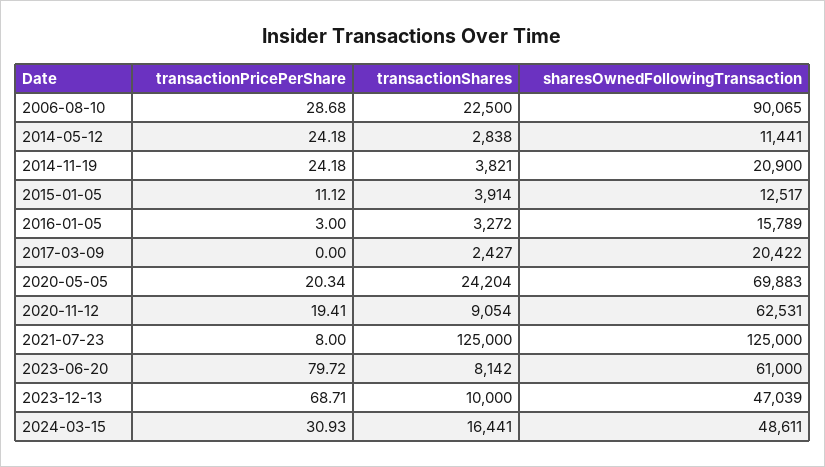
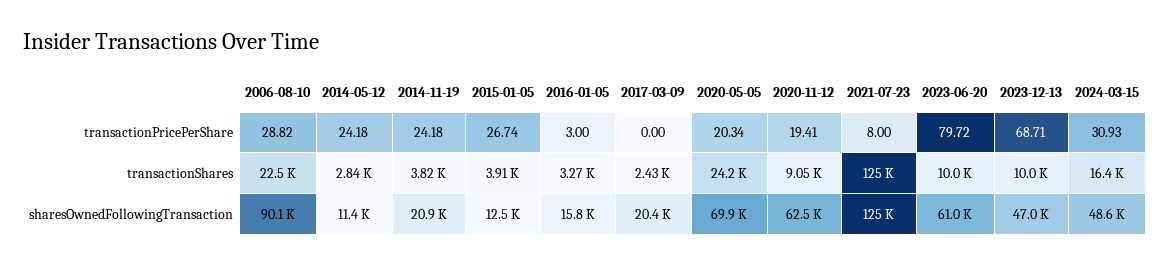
transactionPricePerShare, 2006-08-10: 28.68 -> 28.82
transactionPricePerShare, 2015-01-05: 11.12 -> 26.74
transactionShares, 2023-06-20: 8142 -> 10000

